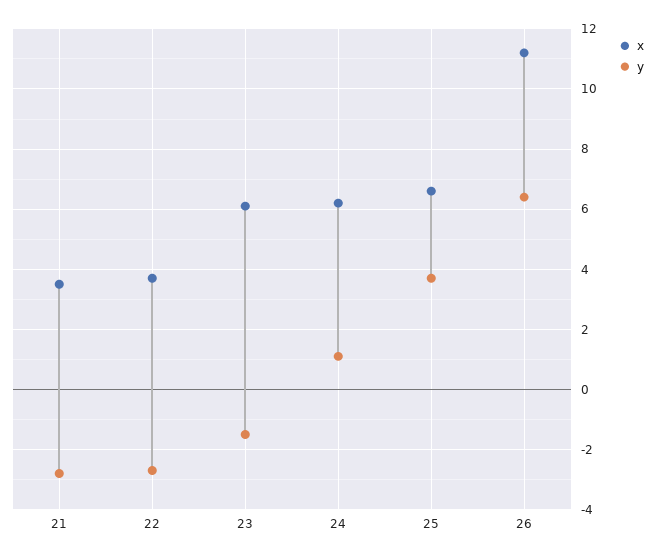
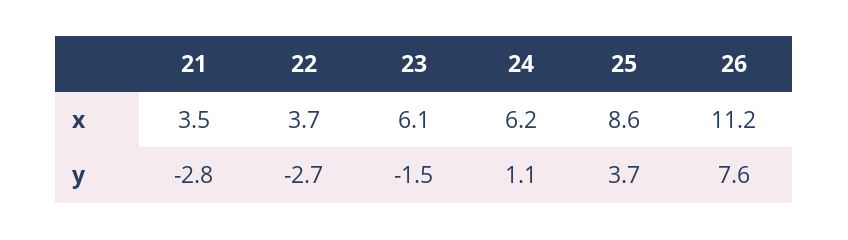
x, 25: 6.5 -> 8.6
y, 26: 6.5 -> 7.6

